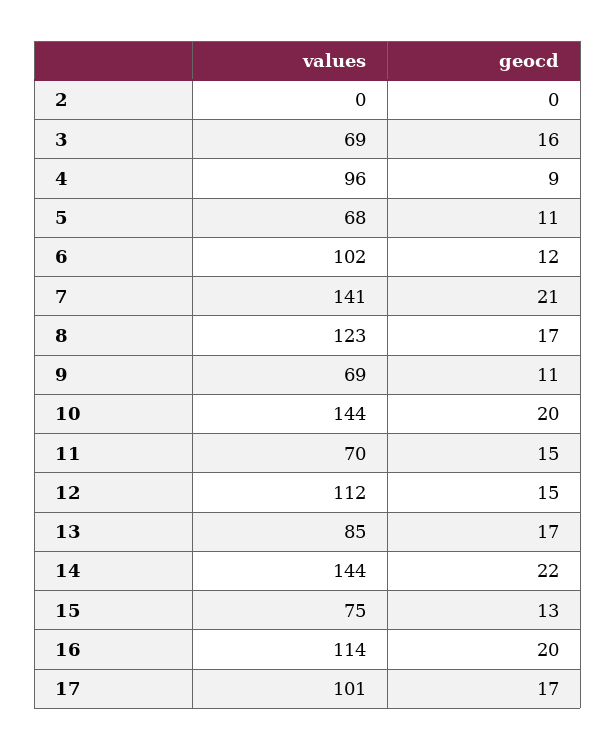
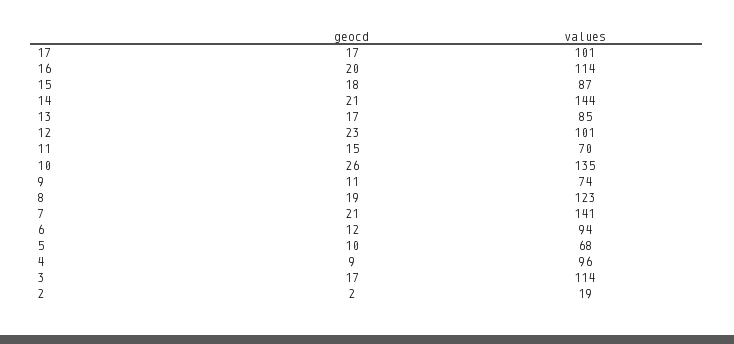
values, 2: 0 -> 19
geocd, 2: 0 -> 2
values, 3: 69 -> 114
geocd, 3: 16 -> 17
geocd, 5: 11 -> 10
values, 6: 102 -> 94
geocd, 8: 17 -> 19
values, 9: 69 -> 74
values, 10: 144 -> 135
geocd, 10: 20 -> 26
values, 12: 112 -> 101
geocd, 12: 15 -> 23
geocd, 14: 22 -> 21
values, 15: 75 -> 87
geocd, 15: 13 -> 18

